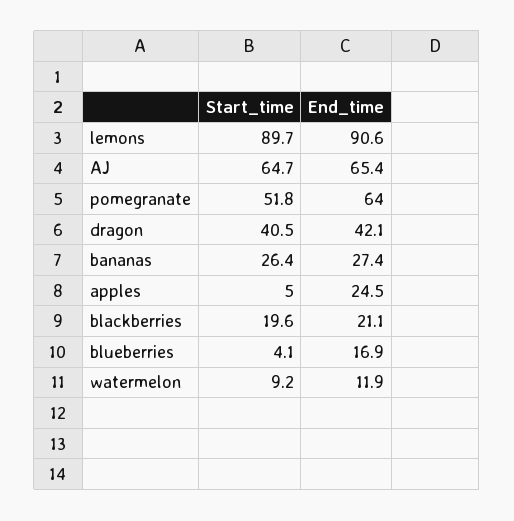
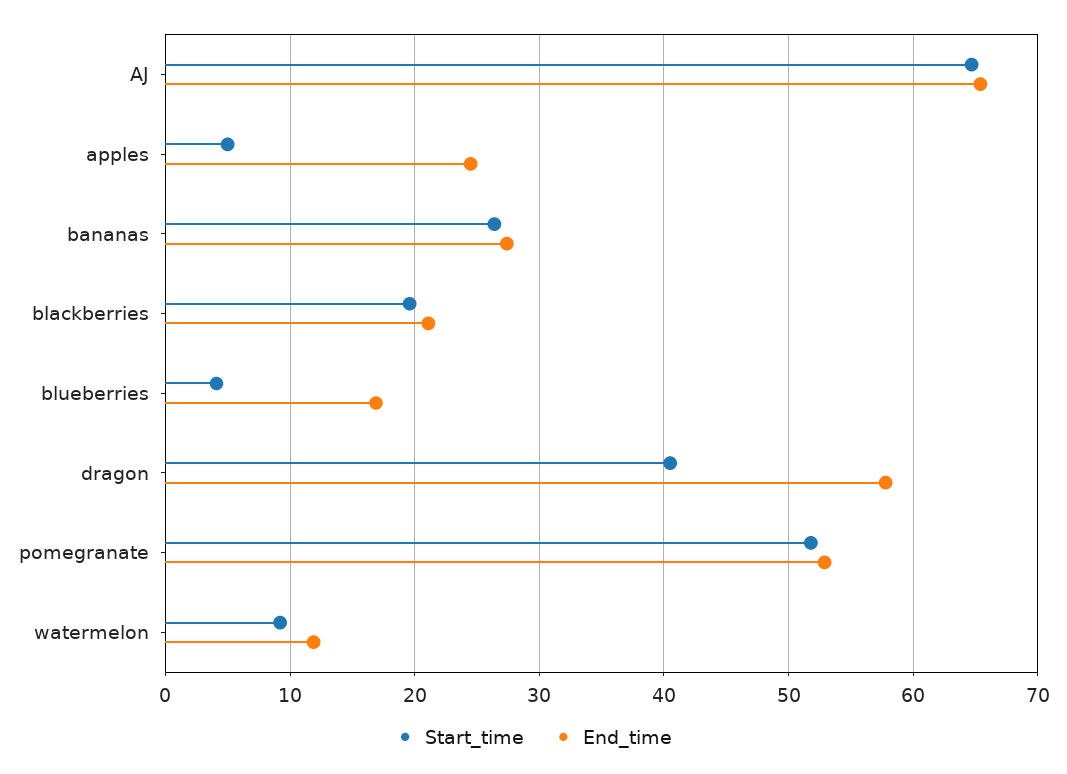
Start_time, lemons: 89.7 -> none
End_time, lemons: 90.6 -> none
End_time, pomegranate: 64 -> 53
End_time, dragon: 42.1 -> 58

